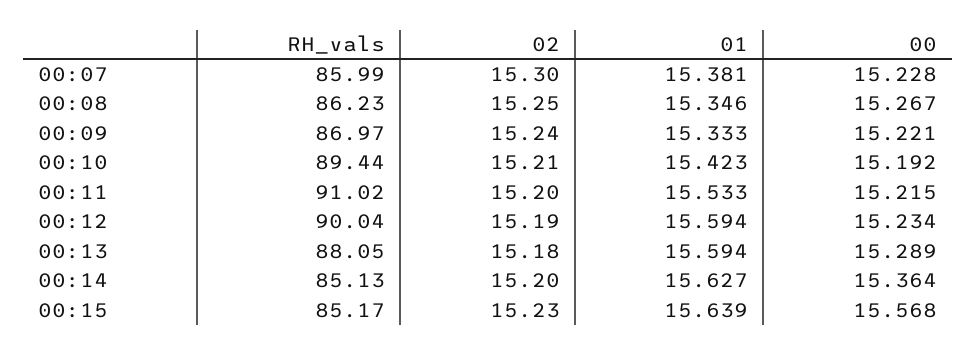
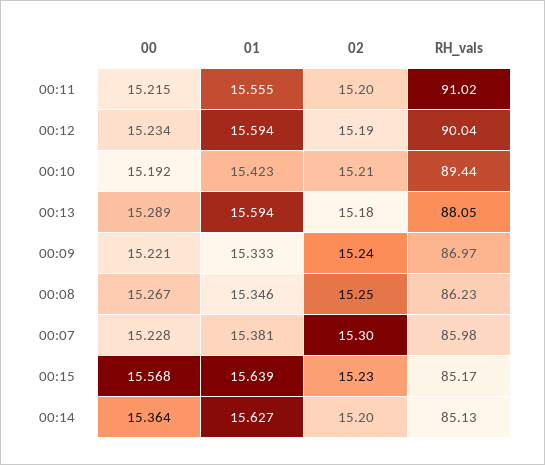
RH_vals, 00:07: 85.99 -> 85.98
01, 00:11: 15.533 -> 15.555

